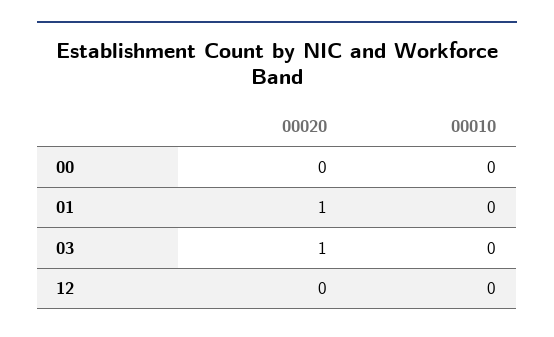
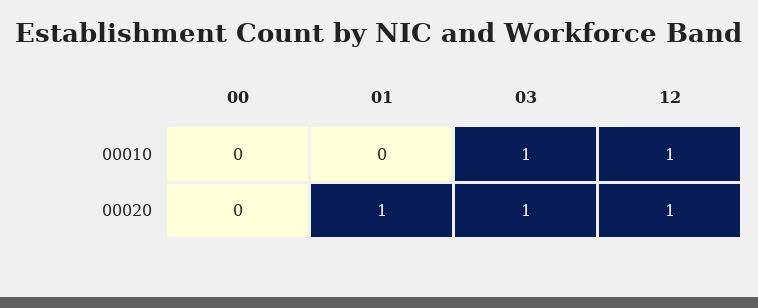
00010, 03: 0 -> 1
00020, 12: 0 -> 1
00010, 12: 0 -> 1

